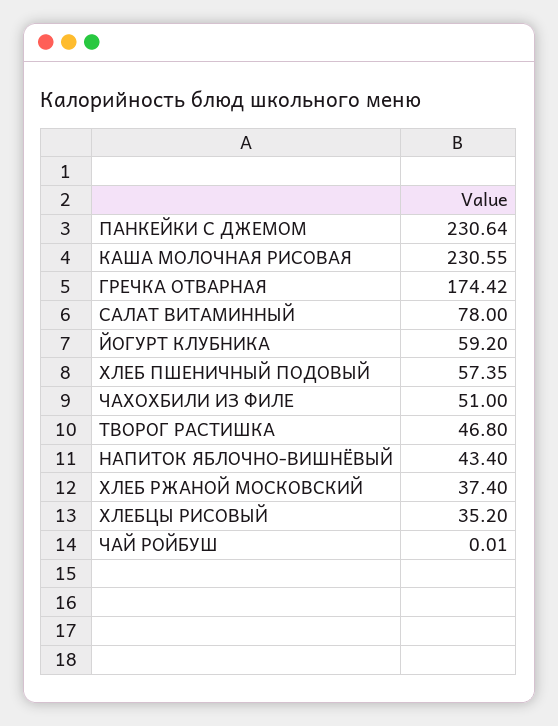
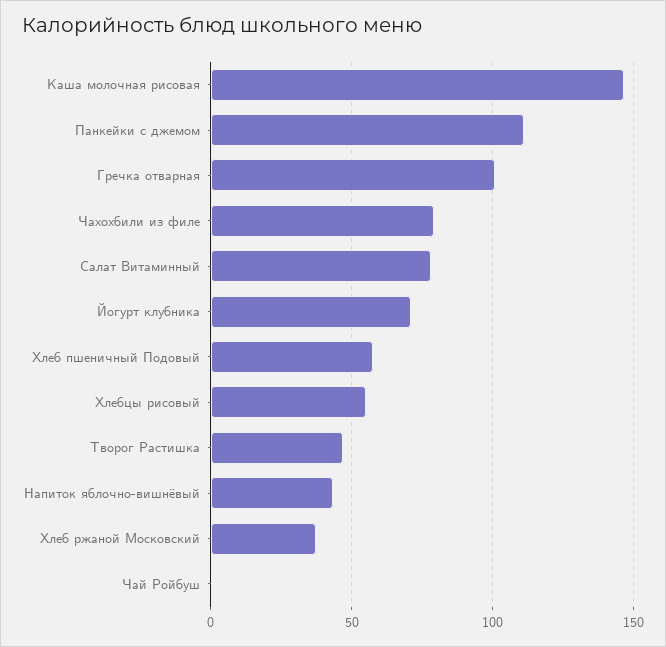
ПАНКЕЙКИ С ДЖЕМОМ: 230.64 -> 110
КАША МОЛОЧНАЯ РИСОВАЯ: 230.55 -> 145
ГРЕЧКА ОТВАРНАЯ: 174.42 -> 100
ЙОГУРТ КЛУБНИКА: 59.2 -> 70
ЧАХОХБИЛИ ИЗ ФИЛЕ: 51 -> 80
ХЛЕБЦЫ РИСОВЫЙ: 35.2 -> 55

